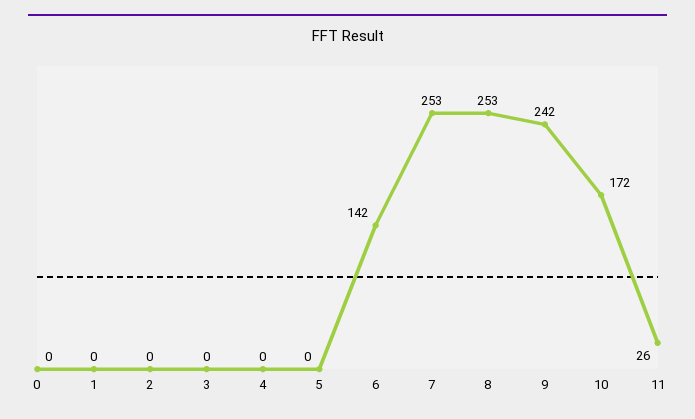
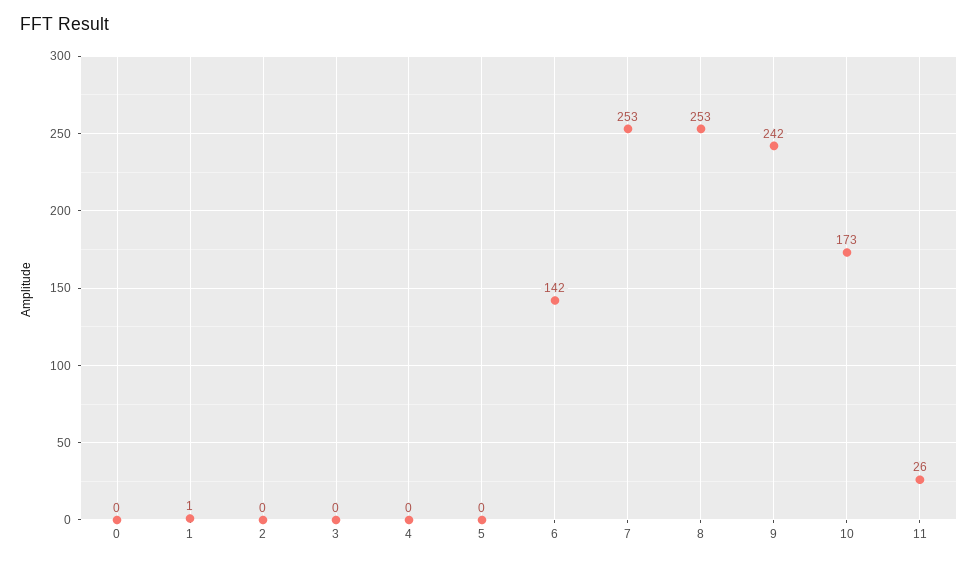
1: 0 -> 1
10: 172 -> 173

